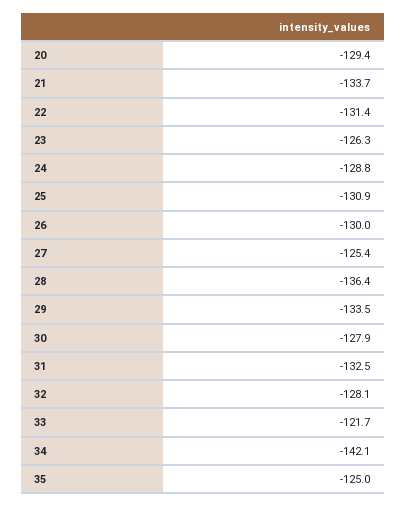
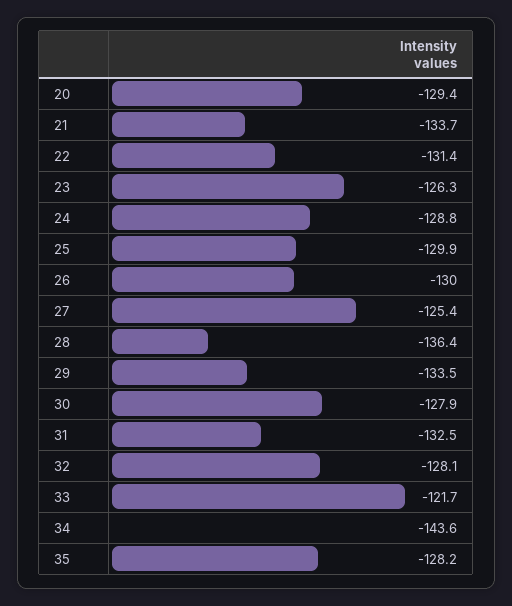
25: -130.9 -> -129.9
34: -142.1 -> -143.6
35: -125 -> -128.2

